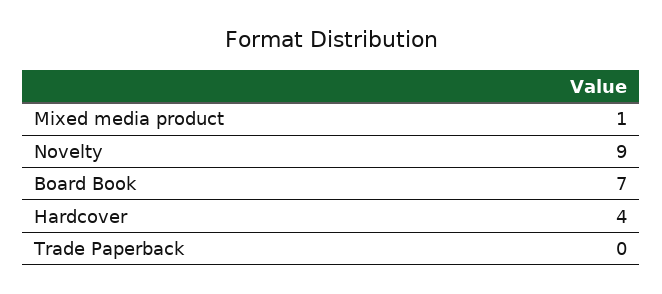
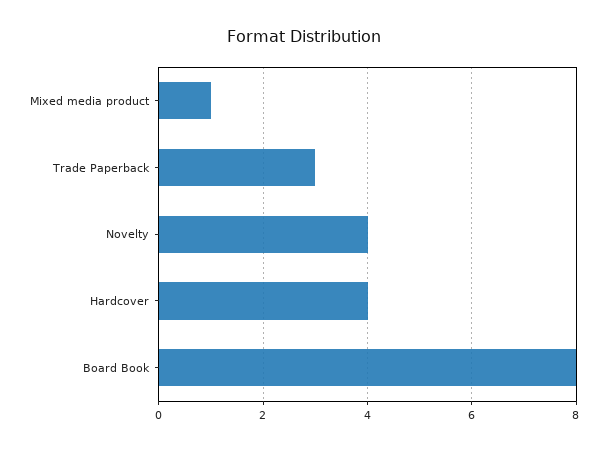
Novelty: 9 -> 4
Board Book: 7 -> 8
Trade Paperback: 0 -> 3

